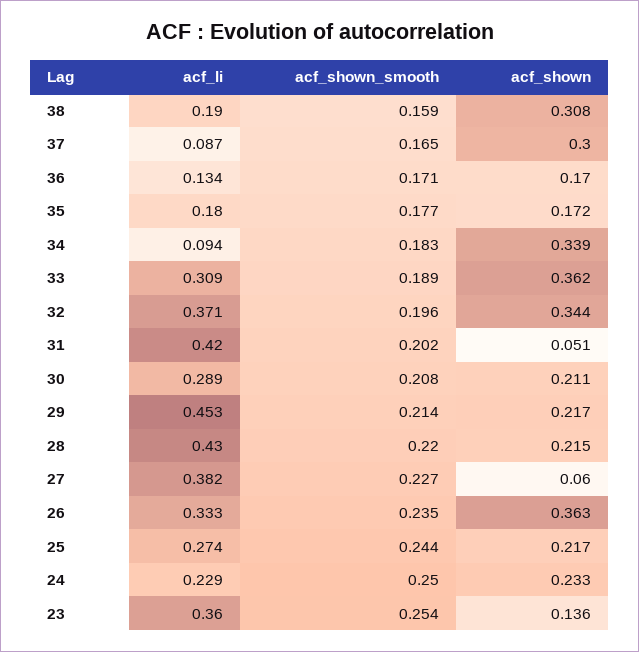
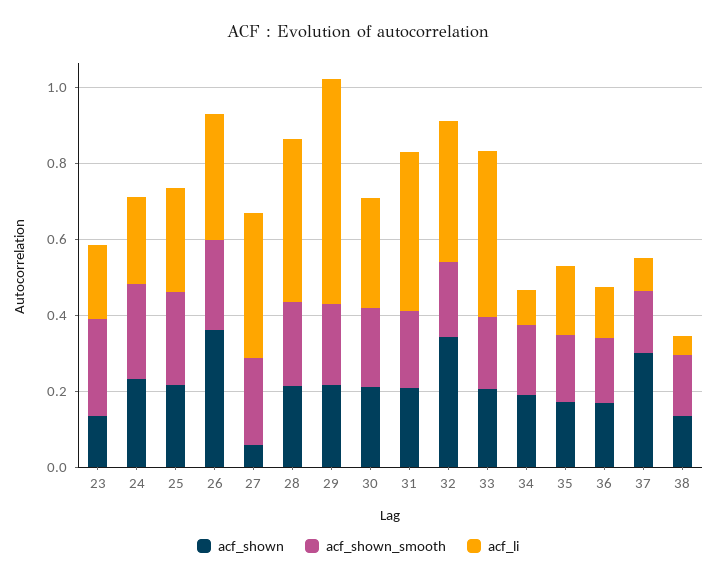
acf_li, 38: 0.19 -> 0.05
acf_shown, 38: 0.308 -> 0.15
acf_shown, 34: 0.339 -> 0.2
acf_li, 33: 0.309 -> 0.45
acf_shown, 33: 0.362 -> 0.2
acf_shown, 31: 0.051 -> 0.2
acf_li, 29: 0.453 -> 0.6
acf_li, 23: 0.36 -> 0.2

